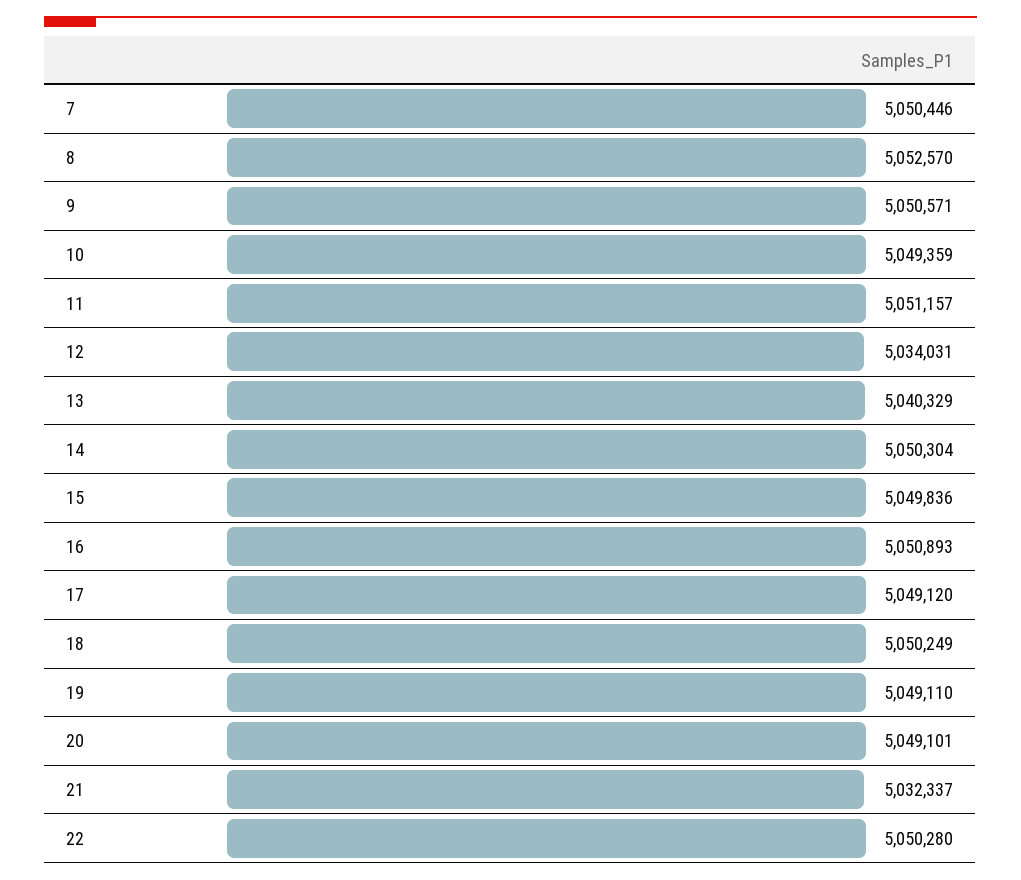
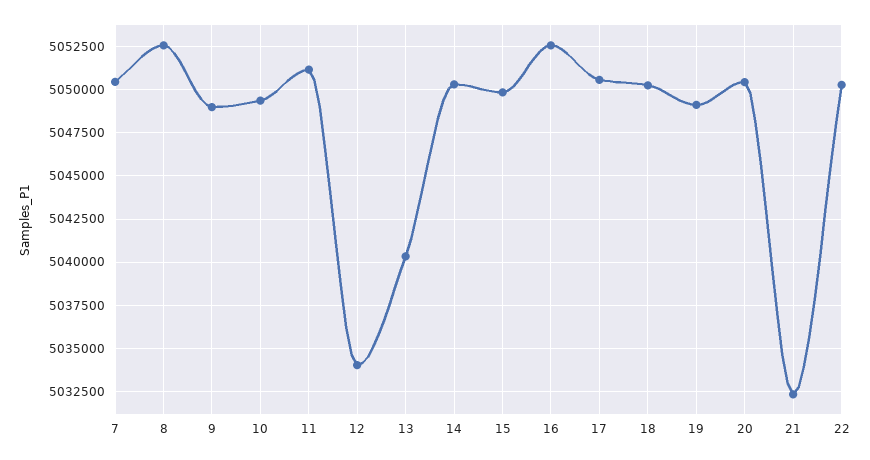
9: 5050571 -> 5049000
16: 5050893 -> 5052500
17: 5049120 -> 5050500
20: 5049101 -> 5050500

